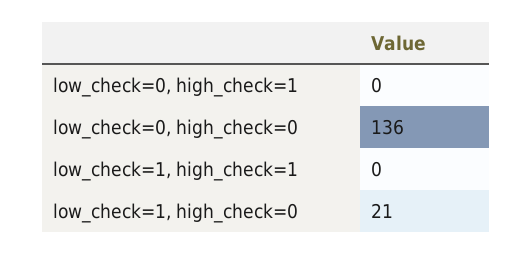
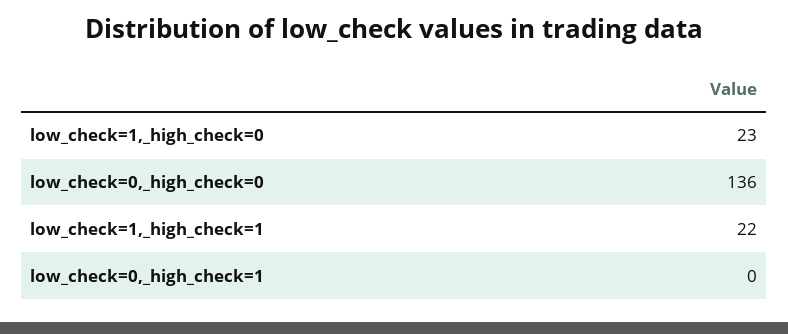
low_check=1, high_check=1: 0 -> 22
low_check=1, high_check=0: 21 -> 23

